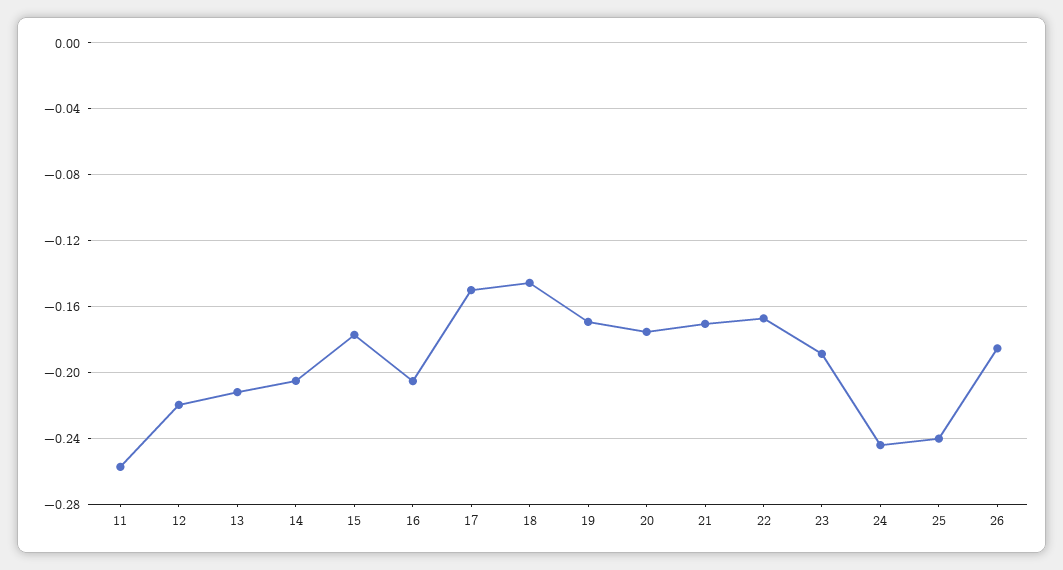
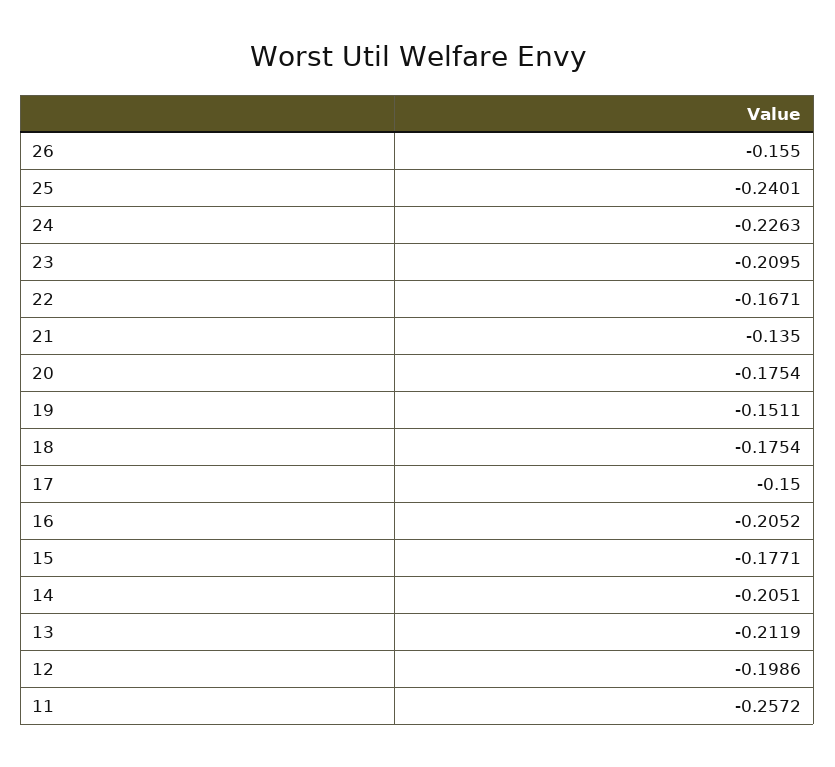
12: -0.22 -> -0.1986
18: -0.145 -> -0.1754
19: -0.17 -> -0.1511
21: -0.17 -> -0.135
23: -0.19 -> -0.2095
24: -0.245 -> -0.2263
26: -0.185 -> -0.155

